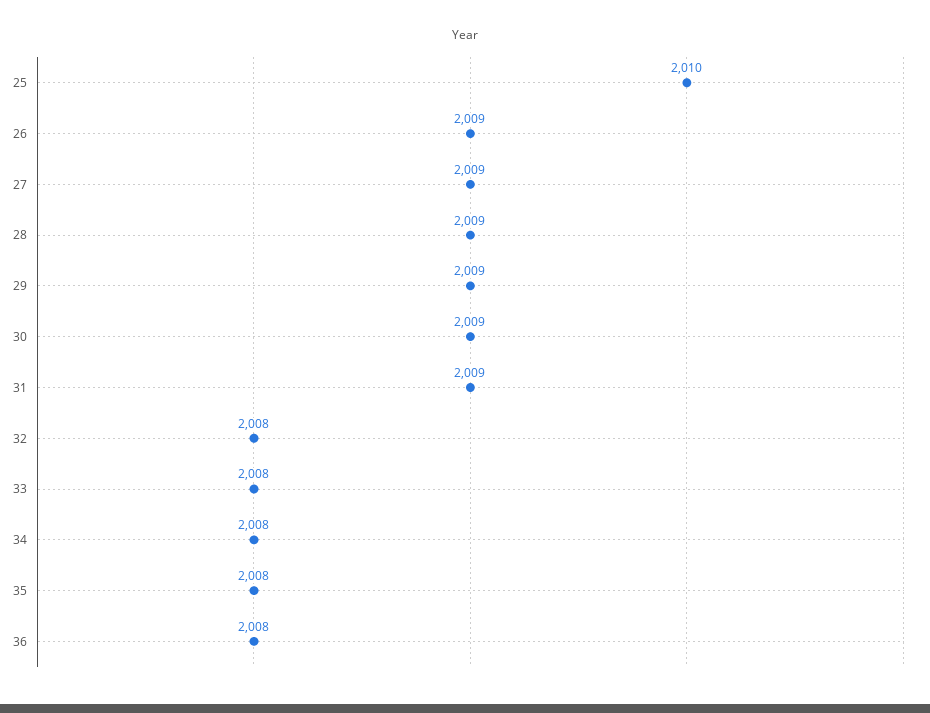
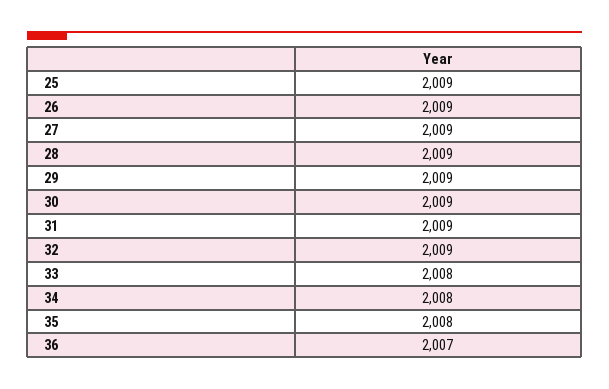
25: 2010 -> 2009
32: 2008 -> 2009
36: 2008 -> 2007

